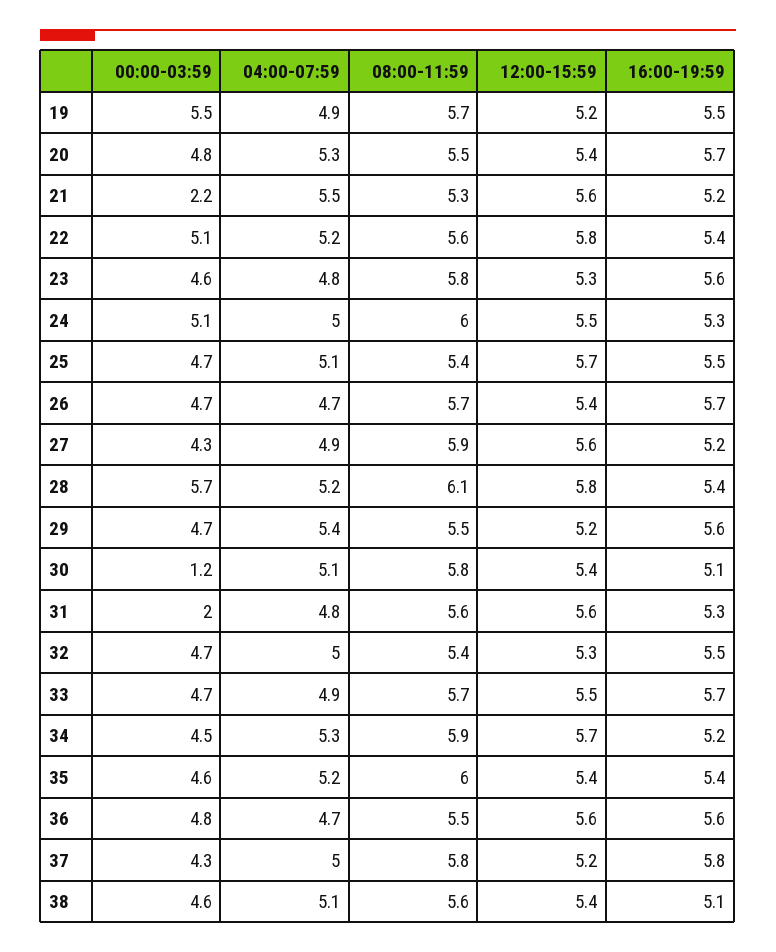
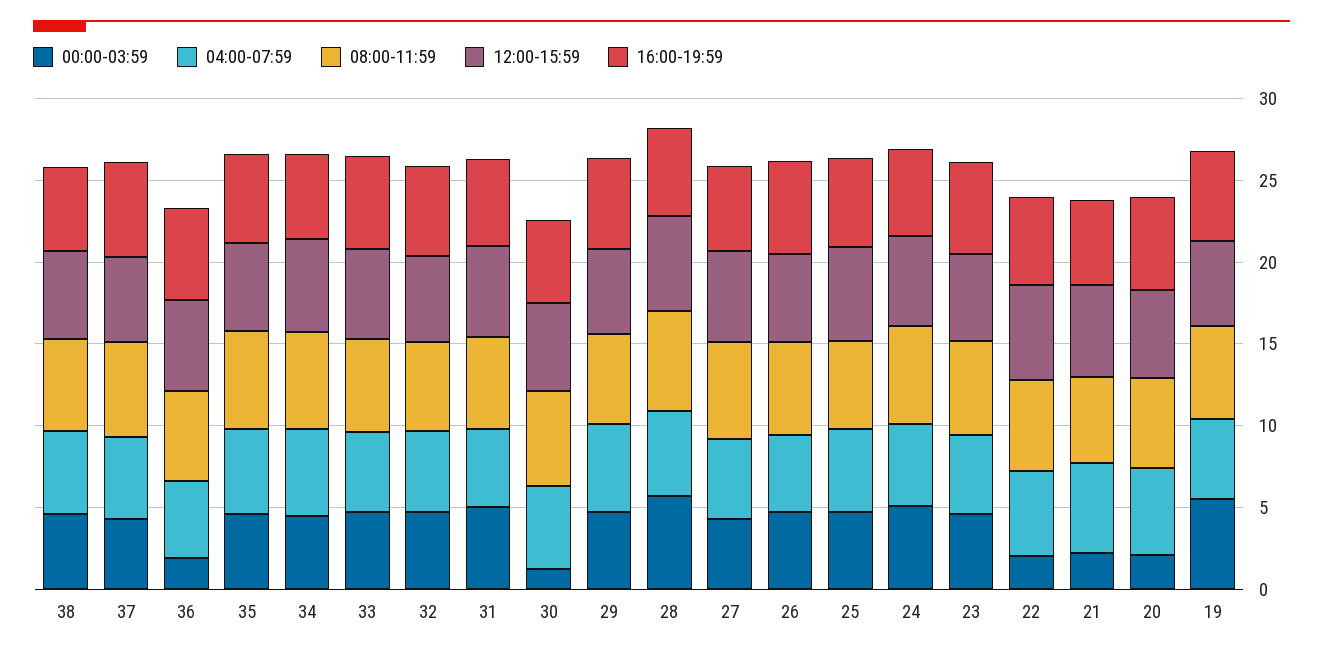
00:00-03:59, 20: 4.8 -> 2
00:00-03:59, 22: 5.1 -> 2
00:00-03:59, 31: 2 -> 5
00:00-03:59, 36: 4.8 -> 2

